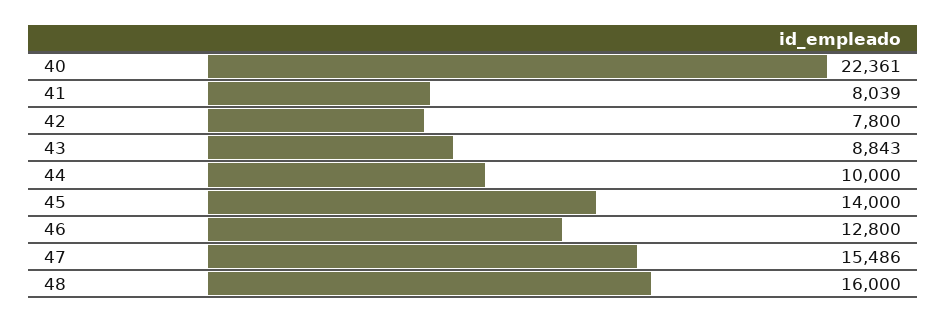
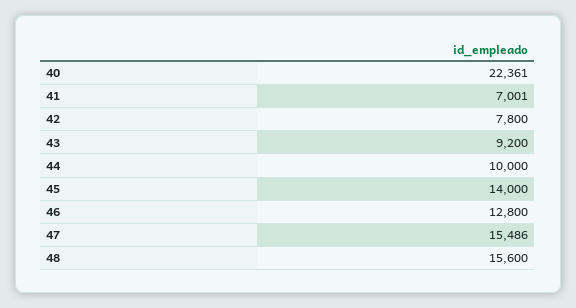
41: 8039 -> 7001
43: 8843 -> 9200
48: 16000 -> 15600

